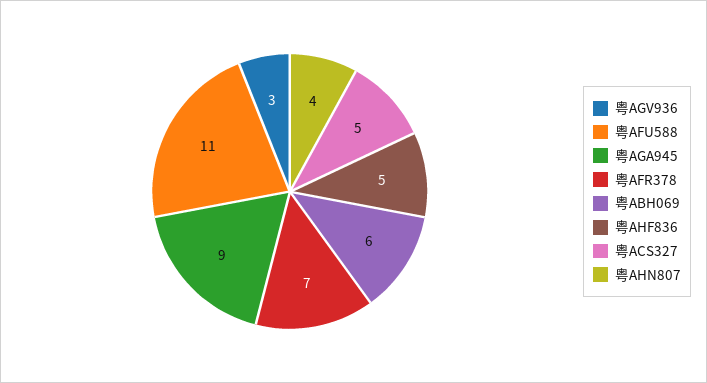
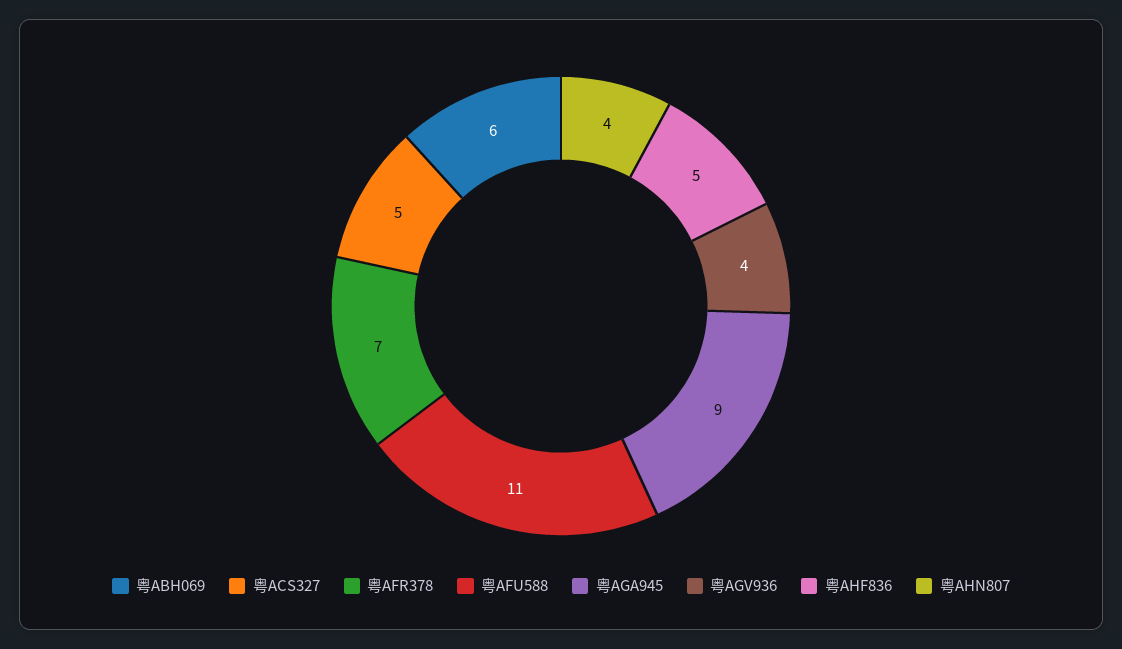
粤AGV936: 3 -> 4

